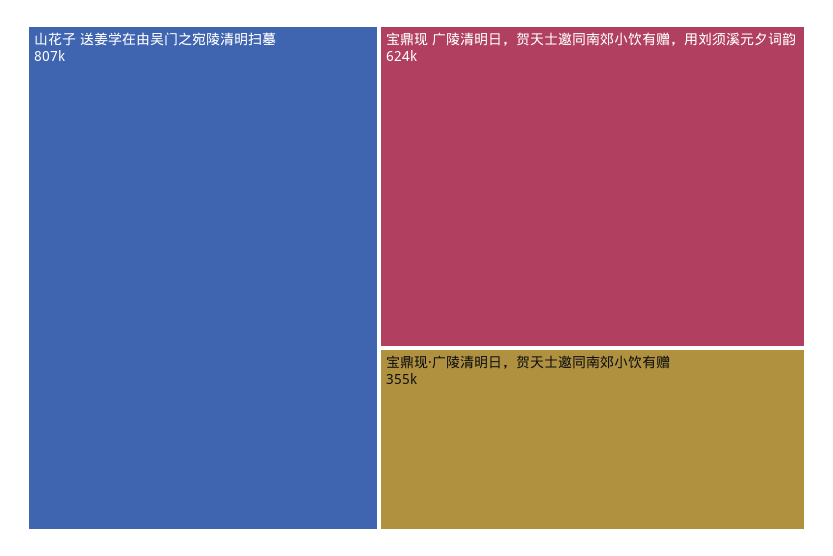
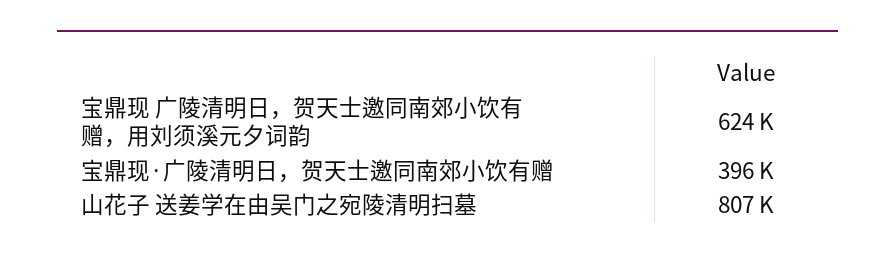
宝鼎现·广陵清明日，贺天士邀同南郊小饮有赠: 355000 -> 396000

